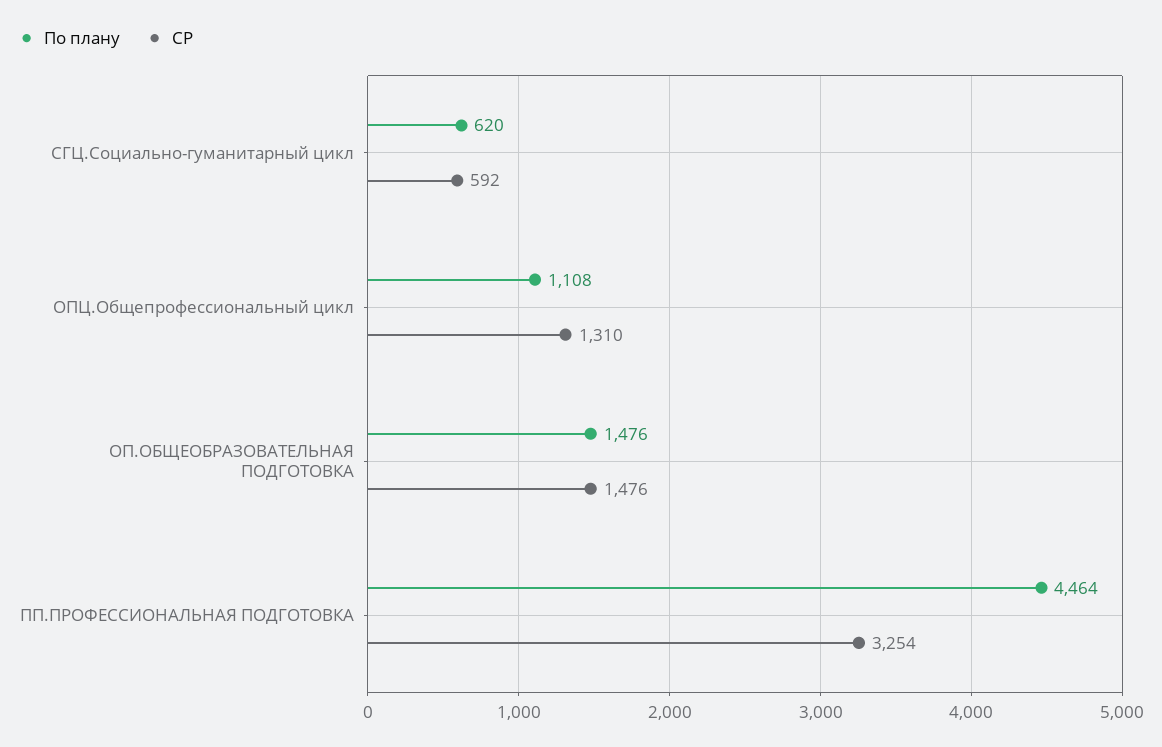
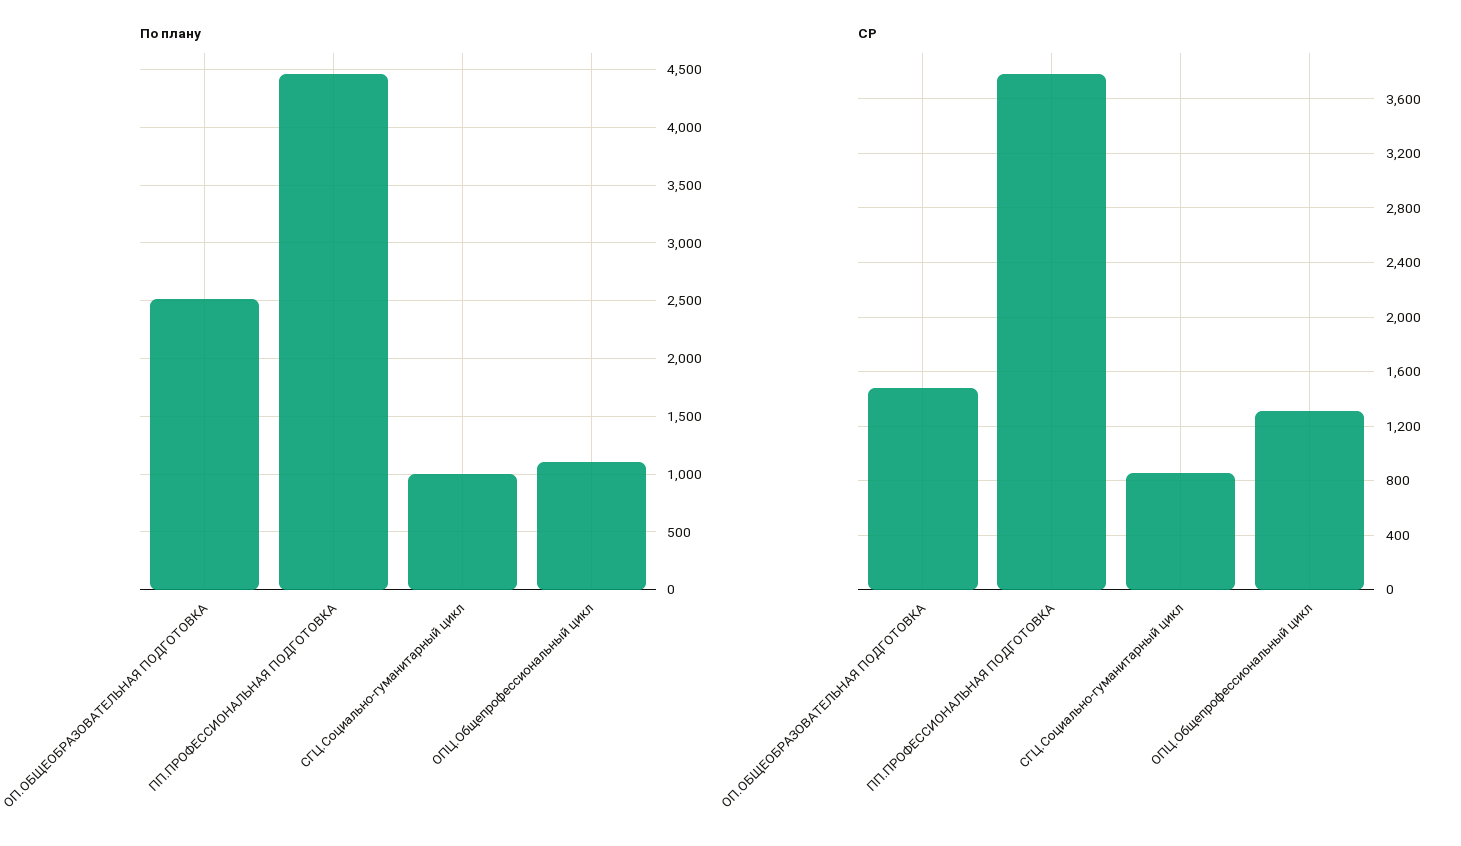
По плану, СГЦ.Социально-гуманитарный цикл: 620 -> 1000
СР, СГЦ.Социально-гуманитарный цикл: 592 -> 850
По плану, ОП.ОБЩЕОБРАЗОВАТЕЛЬНАЯ ПОДГОТОВКА: 1476 -> 2500
СР, ПП.ПРОФЕССИОНАЛЬНАЯ ПОДГОТОВКА: 3254 -> 3800

